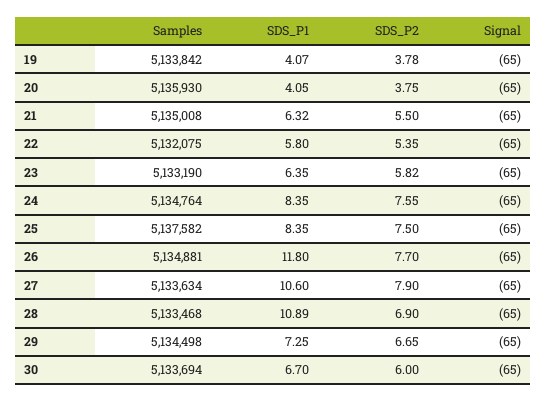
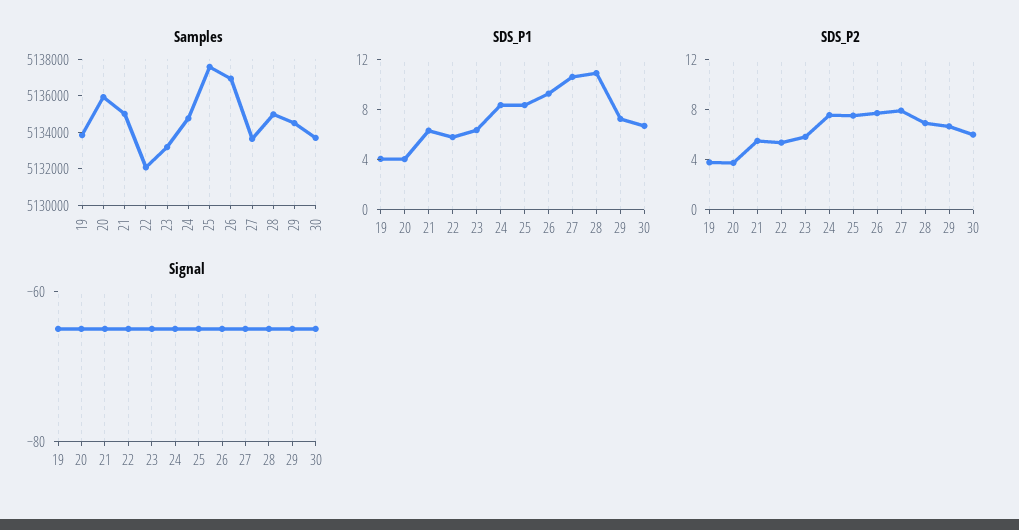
Samples, 26: 5134881 -> 5137000
SDS_P1, 26: 11.8 -> 9
Samples, 28: 5133468 -> 5135000

